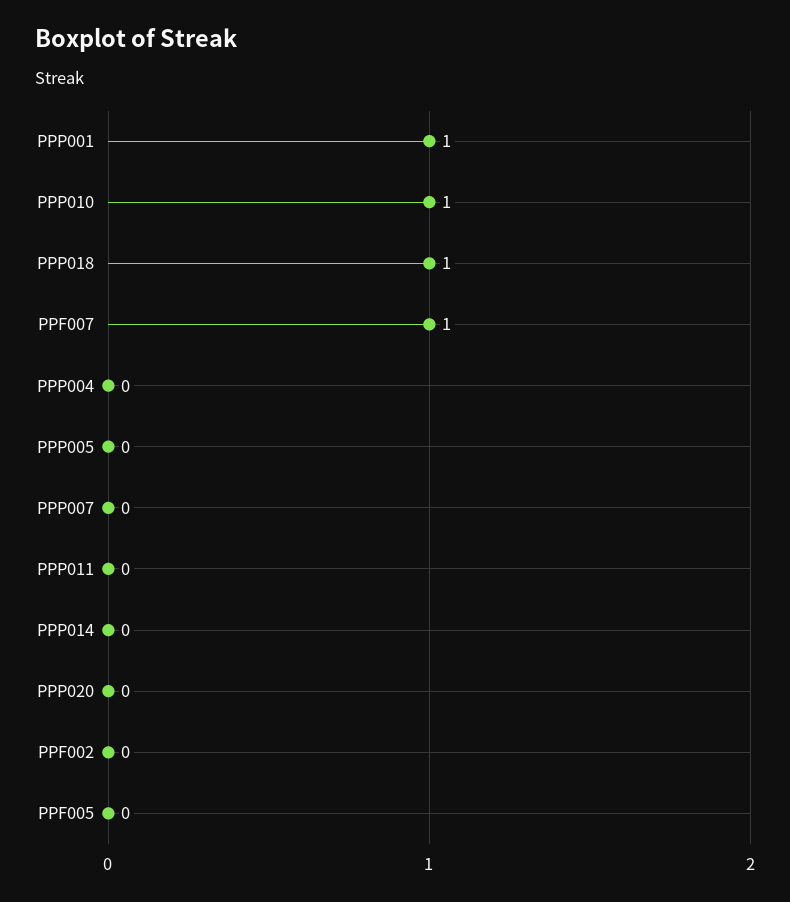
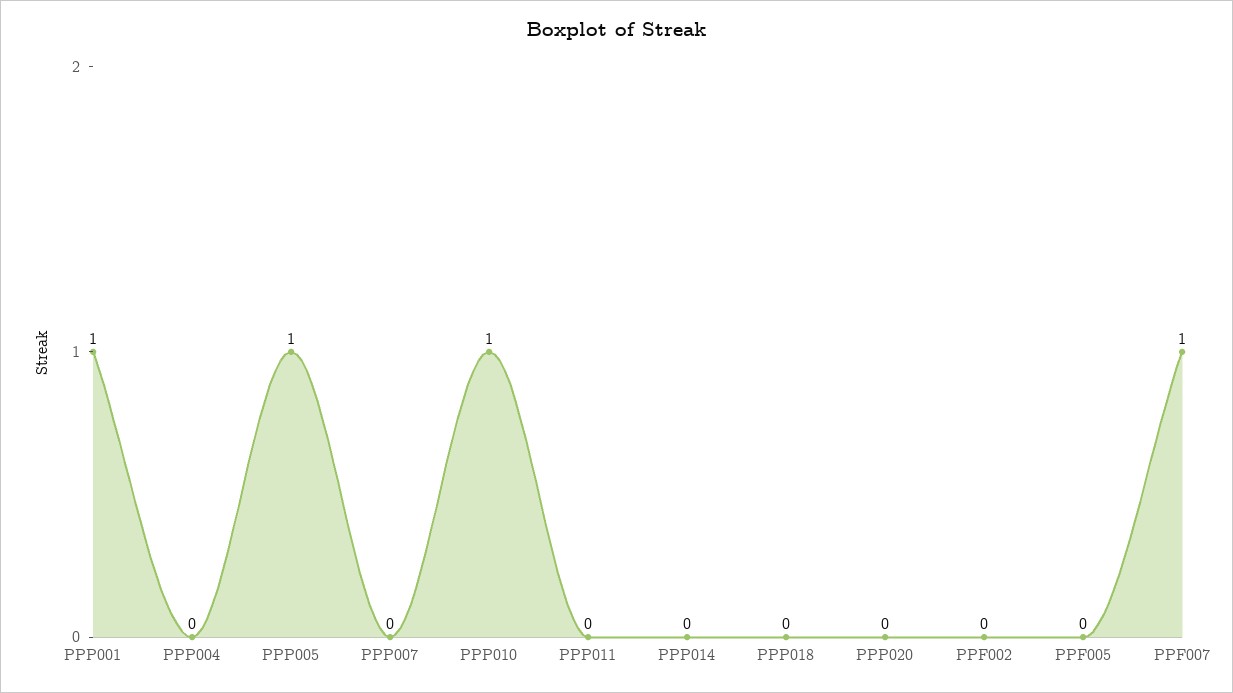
PPP018: 1 -> 0
PPP005: 0 -> 1

